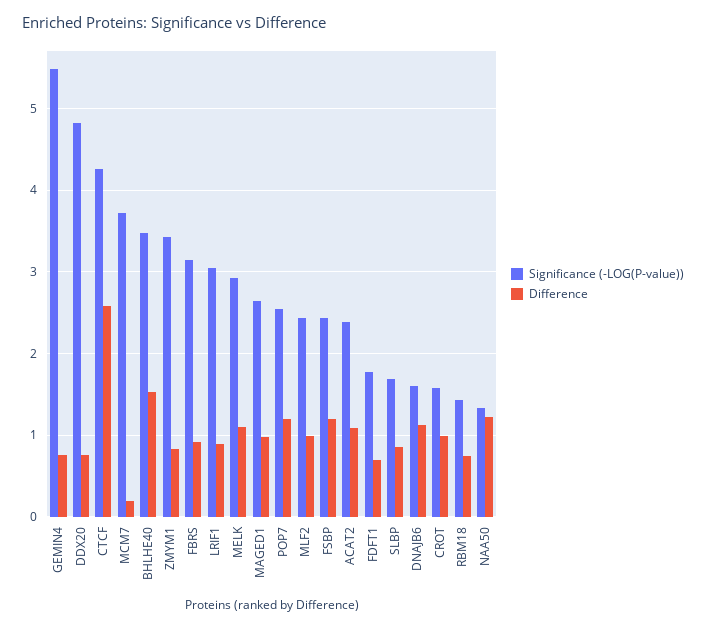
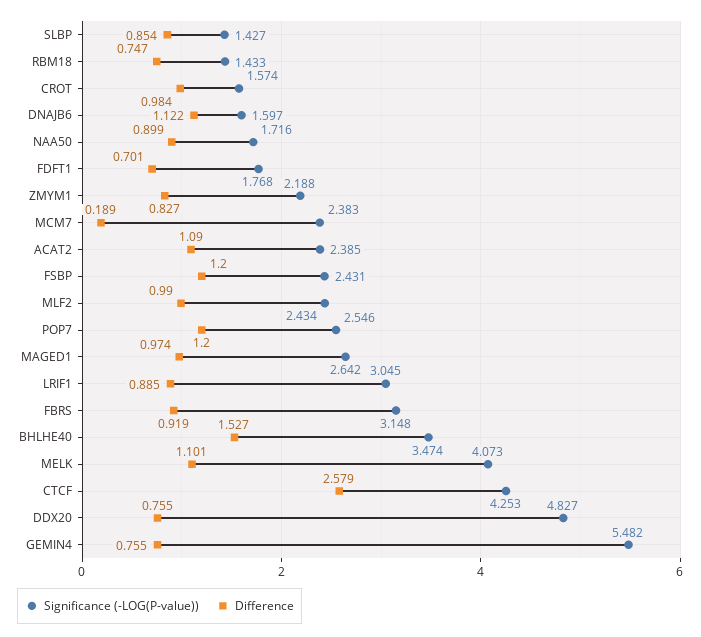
Significance (-LOG(P-value)), MCM7: 3.7 -> 2.383
Significance (-LOG(P-value)), ZMYM1: 3.4 -> 2.188
Significance (-LOG(P-value)), MELK: 2.9 -> 4.073
Significance (-LOG(P-value)), SLBP: 1.7 -> 1.427
Significance (-LOG(P-value)), NAA50: 1.3 -> 1.716
Difference, NAA50: 1.2 -> 0.899

